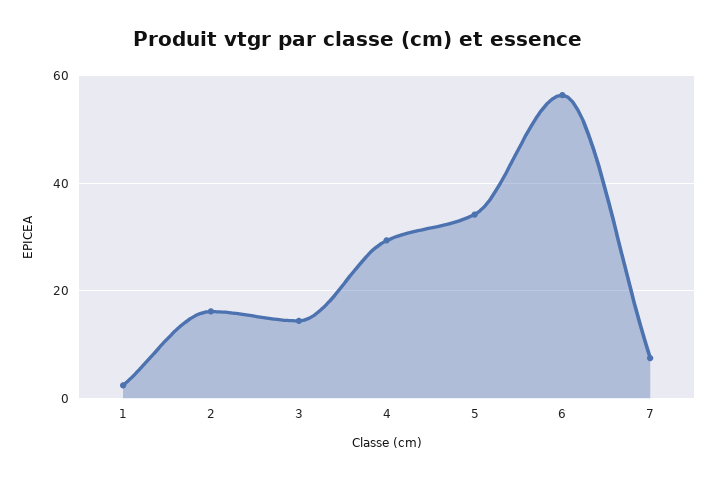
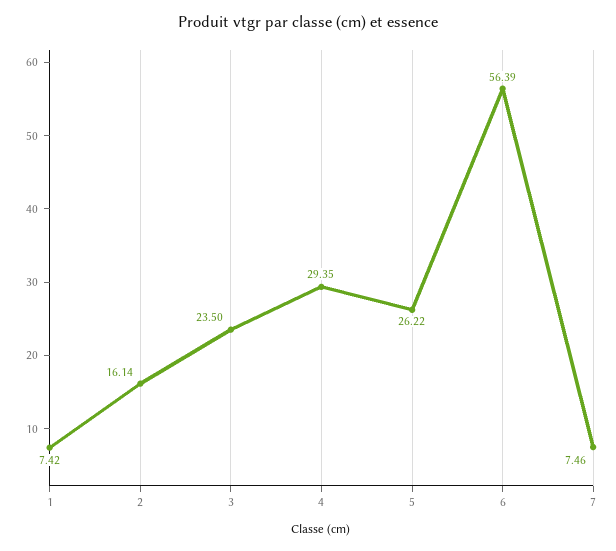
1: 2 -> 7.42
3: 14 -> 23.5
5: 34 -> 26.22

